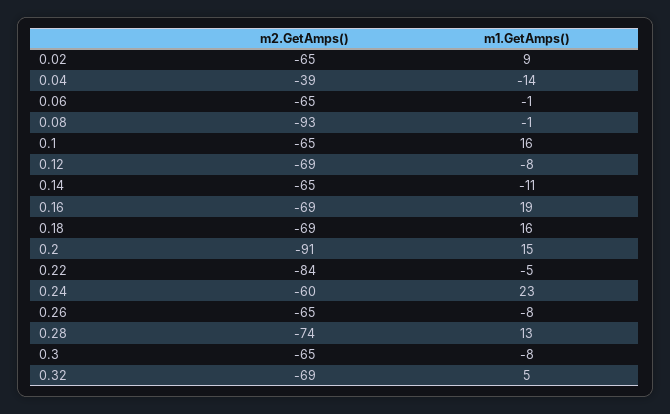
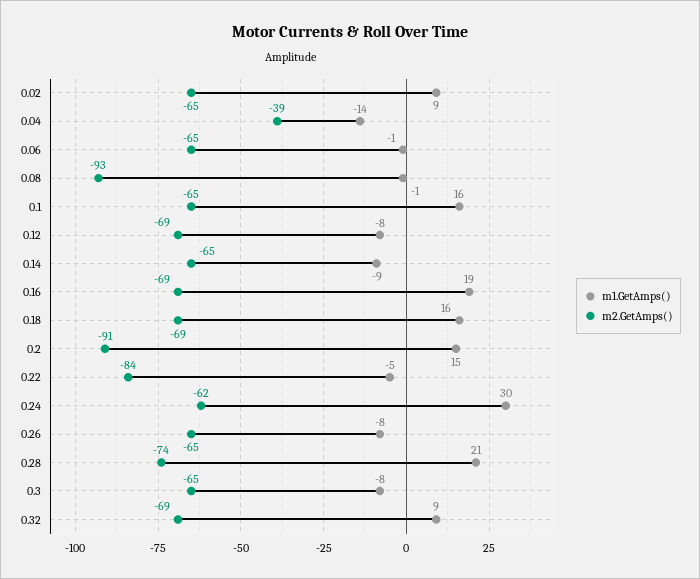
m1.GetAmps(), 0.14: -11 -> -9
m2.GetAmps(), 0.24: -60 -> -62
m1.GetAmps(), 0.24: 23 -> 30
m1.GetAmps(), 0.28: 13 -> 21
m1.GetAmps(), 0.32: 5 -> 9

